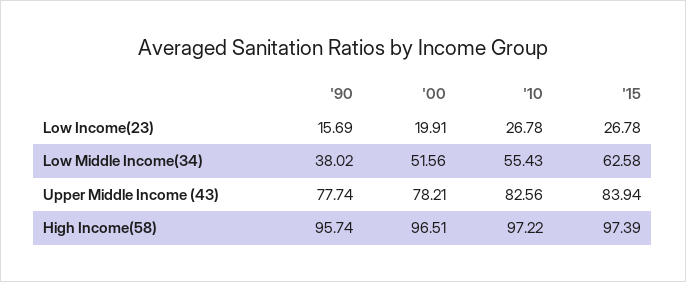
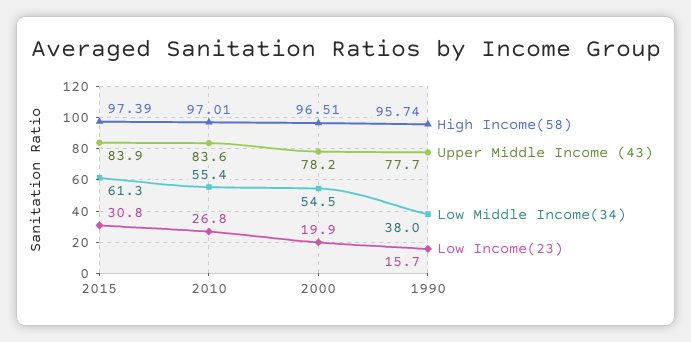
Low Income(23), '15: 26.78 -> 30.8
Low Middle Income(34), '00: 51.56 -> 54.5
Low Middle Income(34), '15: 62.58 -> 61.3
Upper Middle Income (43), '10: 82.56 -> 83.6
High Income(58), '10: 97.22 -> 97.01

